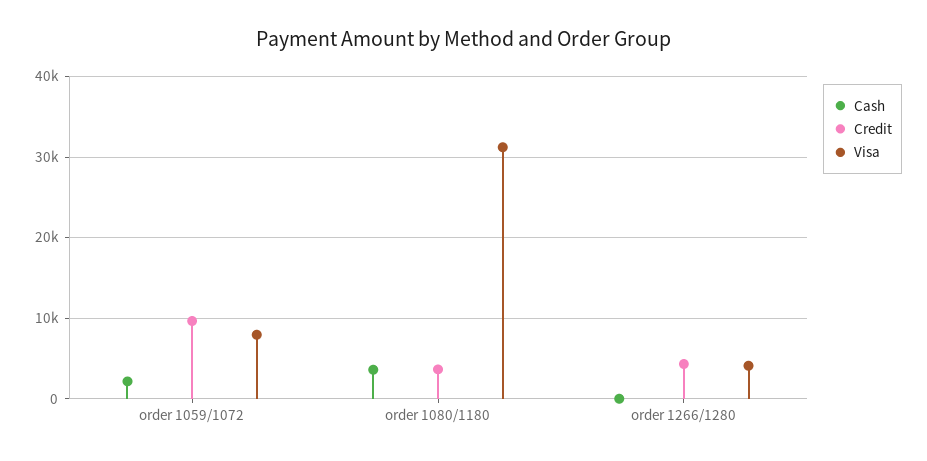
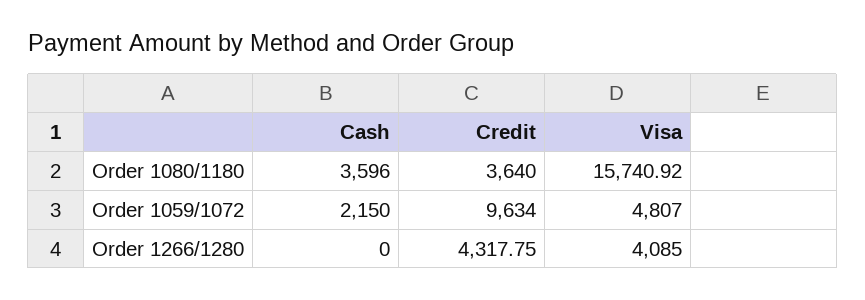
Visa, order 1059/1072: 8000 -> 4807
Visa, order 1080/1180: 31000 -> 15740.92

